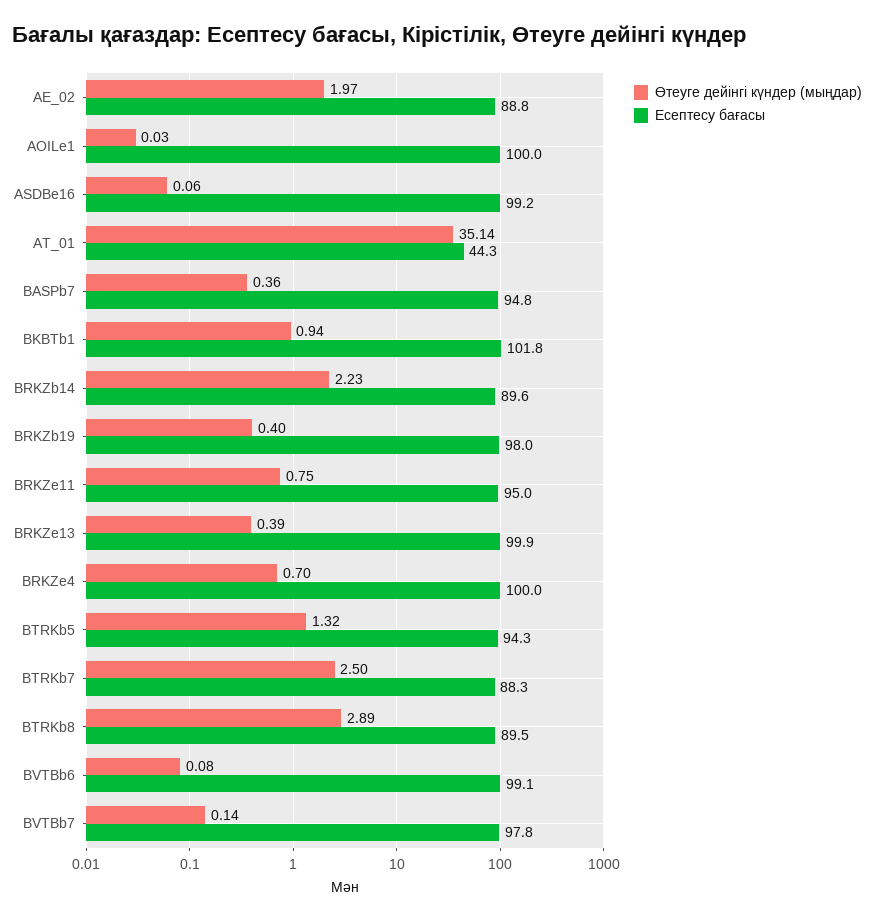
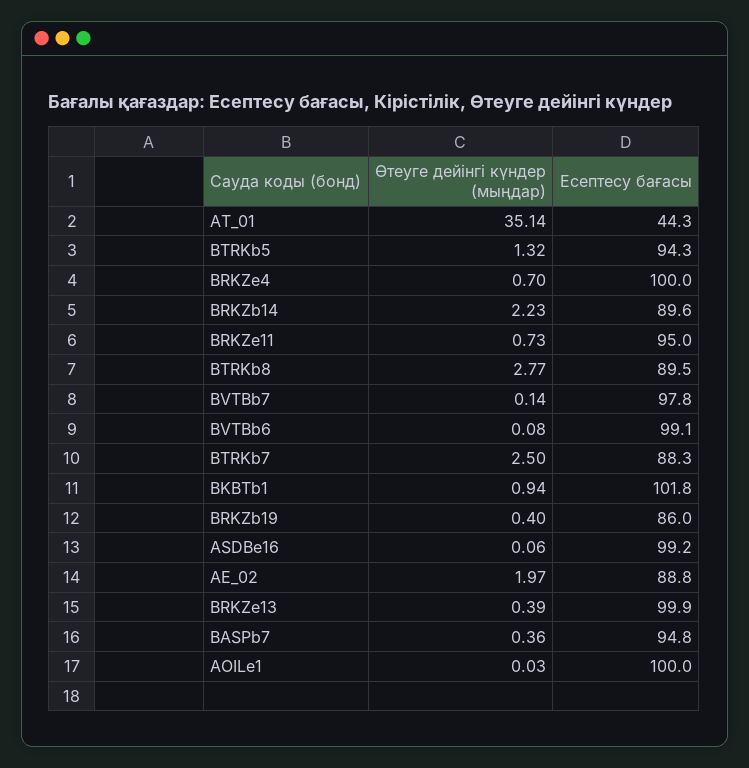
Есептесу бағасы, BRKZb19: 98 -> 86
Өтеуге дейінгі күндер (мыңдар), BRKZe11: 0.75 -> 0.73
Өтеуге дейінгі күндер (мыңдар), BTRKb8: 2.89 -> 2.77

